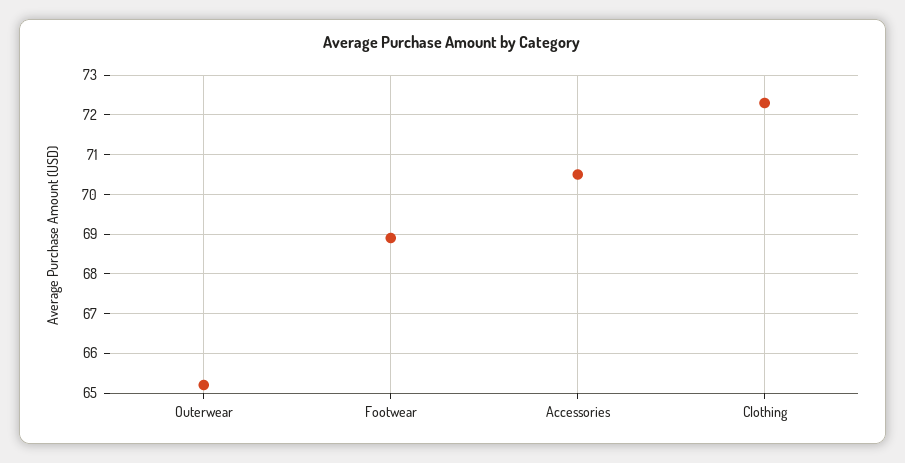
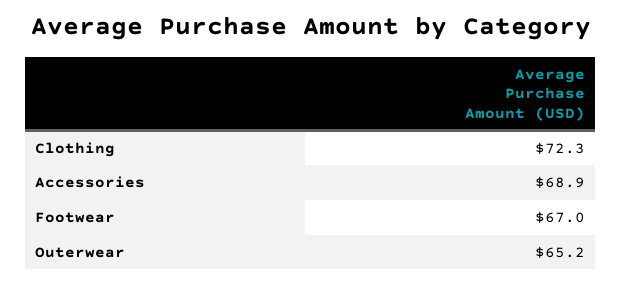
Footwear: 69 -> 67
Accessories: 70.5 -> 68.9

